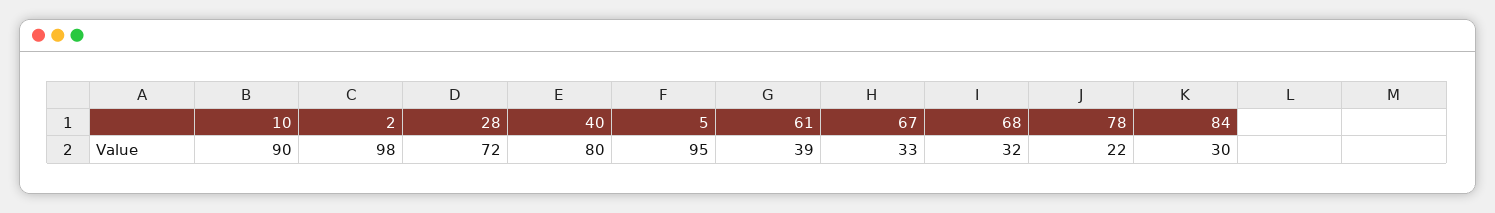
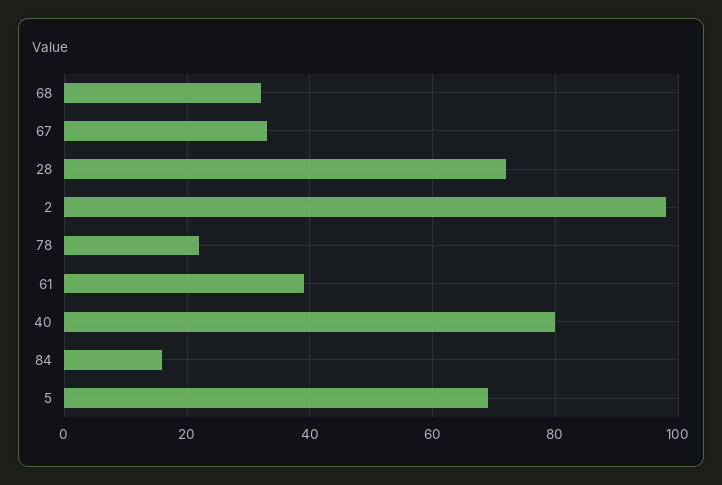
10: 90 -> none
5: 95 -> 70
84: 30 -> 15

